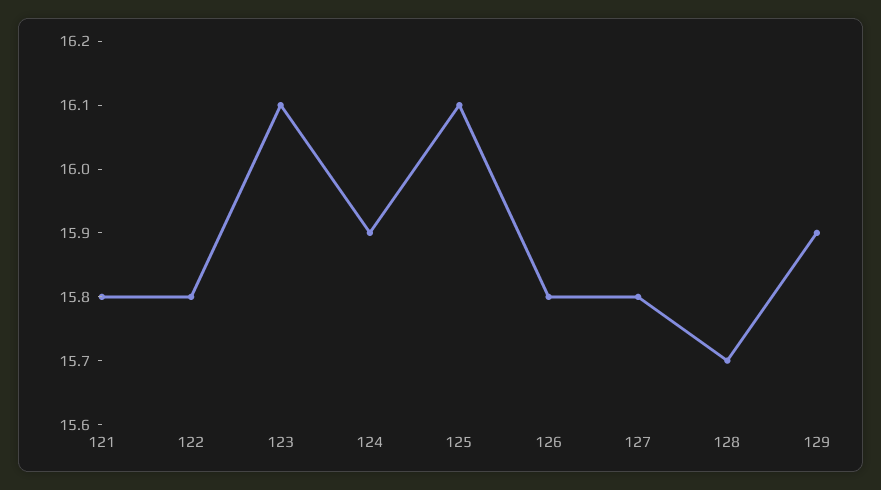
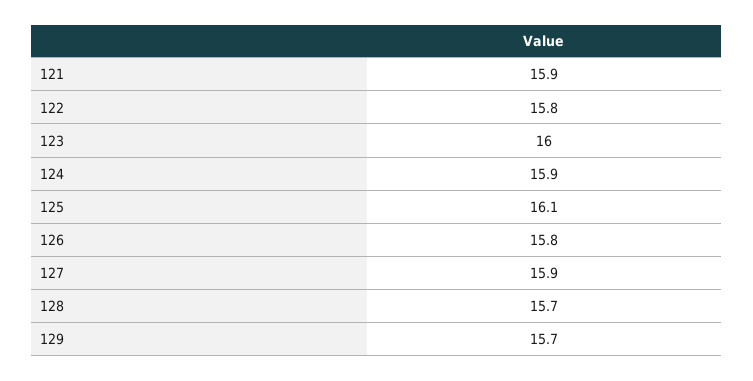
121: 15.8 -> 15.9
123: 16.1 -> 16
127: 15.8 -> 15.9
129: 15.9 -> 15.7

